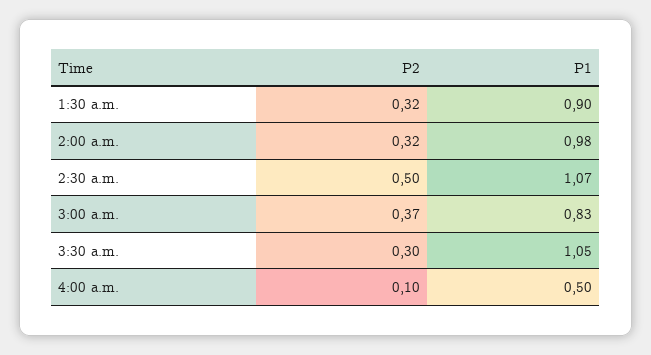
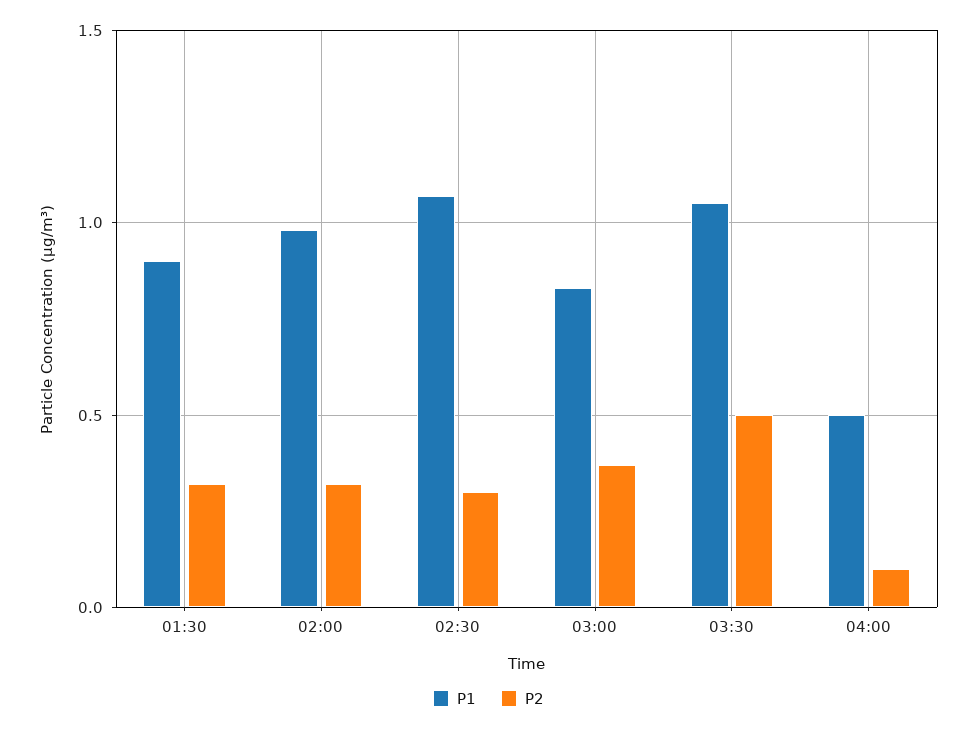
P2, 2:30 a.m.: 0.5 -> 0.3
P2, 3:30 a.m.: 0.3 -> 0.5

